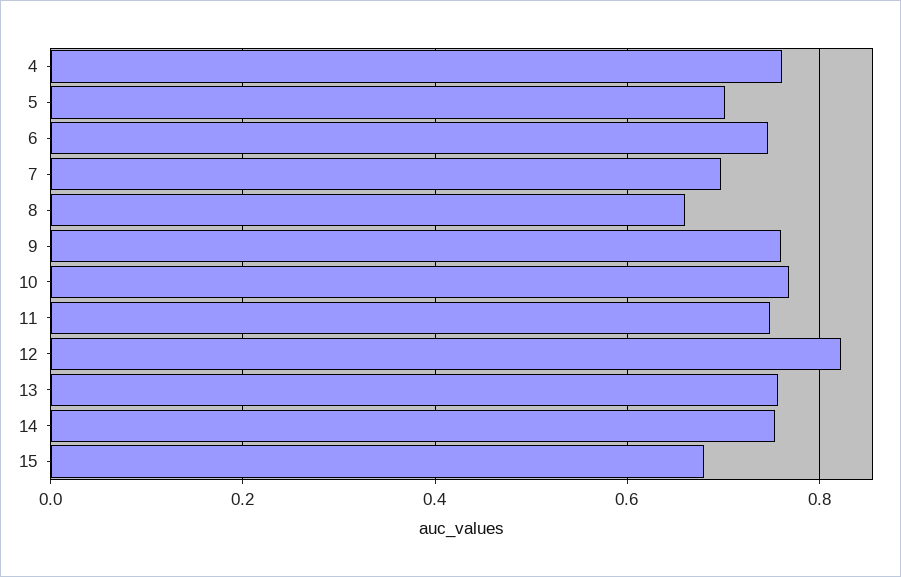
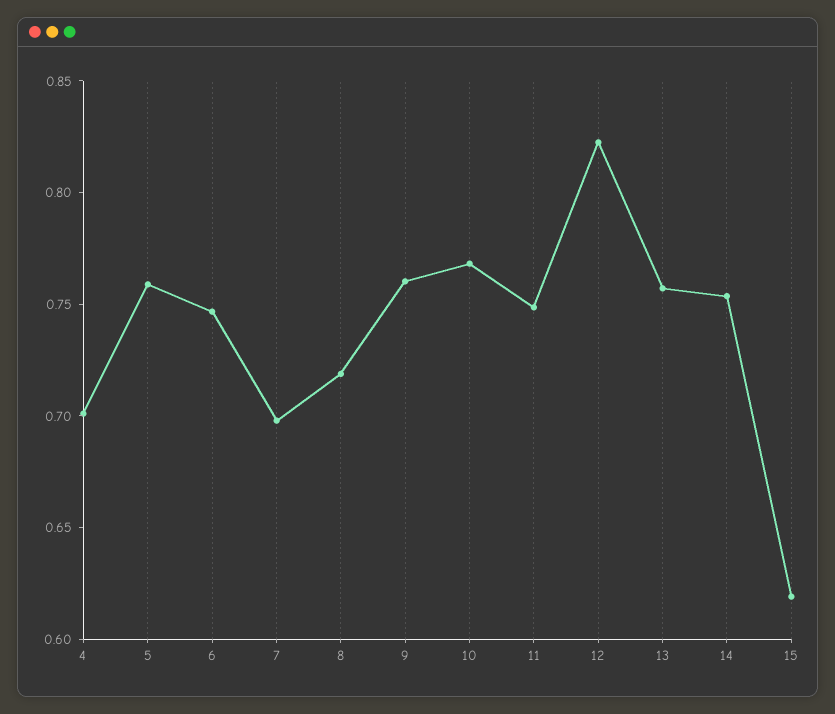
4: 0.76 -> 0.7
5: 0.7 -> 0.76
8: 0.66 -> 0.72
15: 0.68 -> 0.62

